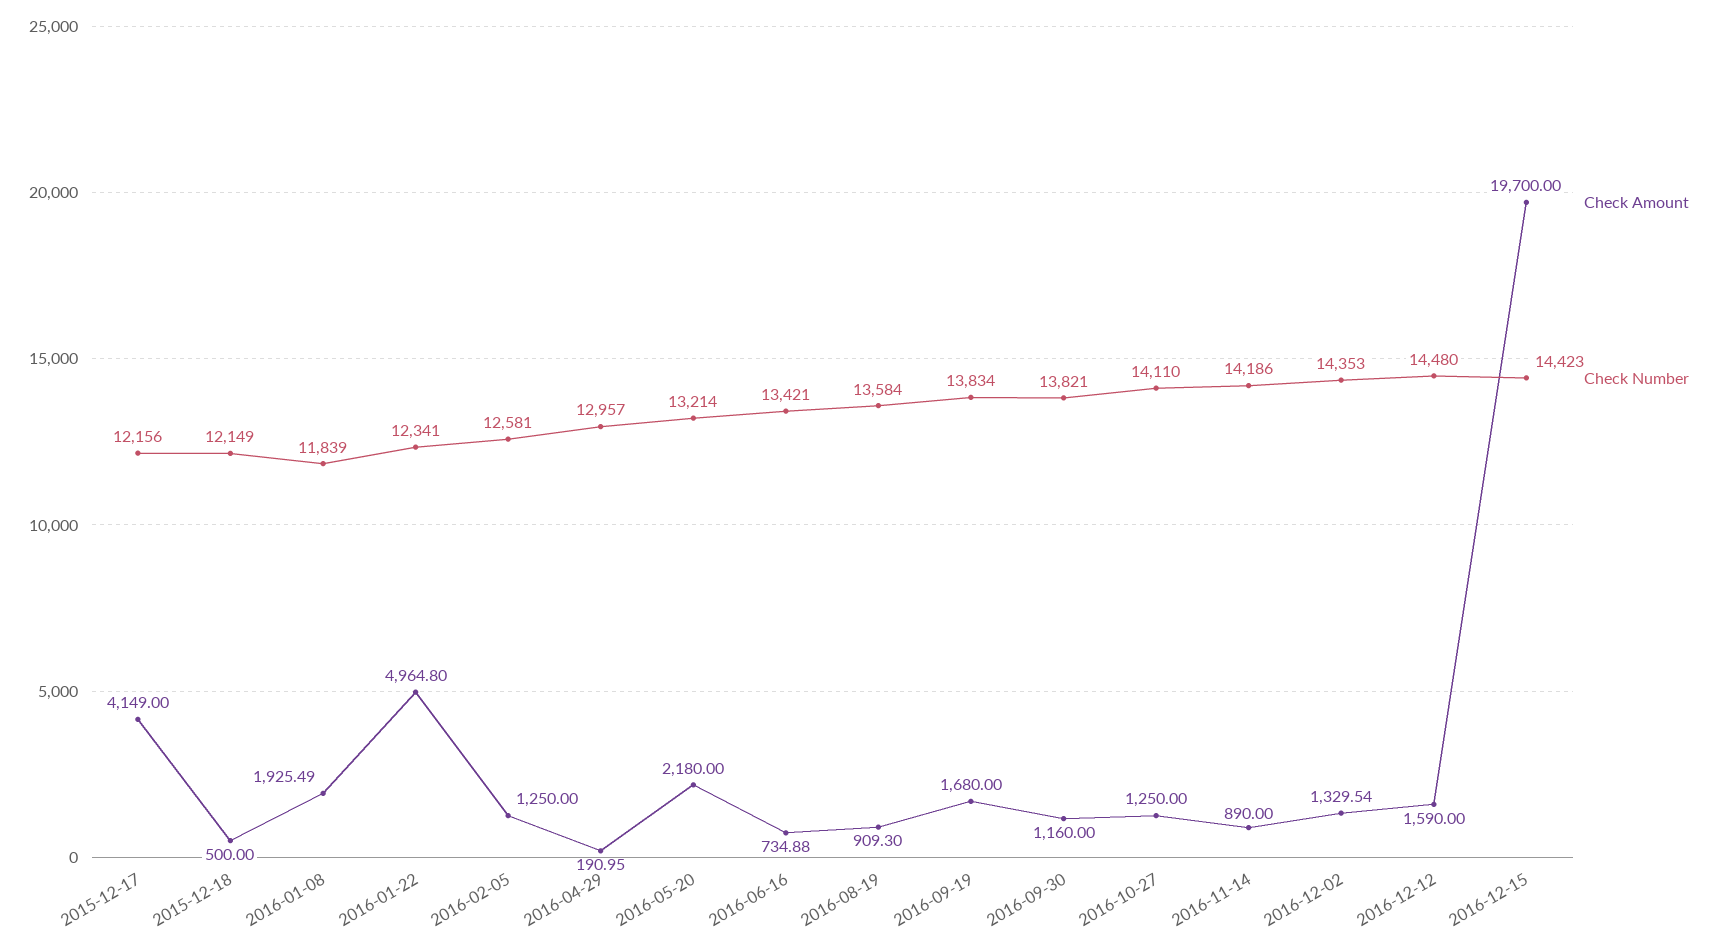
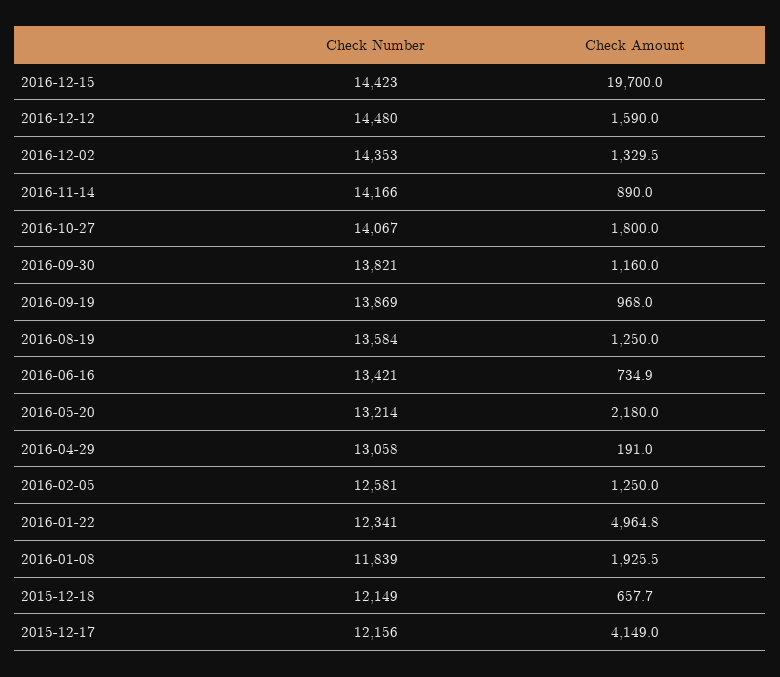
Check Amount, 2015-12-18: 500 -> 657.7
Check Number, 2016-04-29: 12957 -> 13058
Check Amount, 2016-08-19: 909.3 -> 1250
Check Amount, 2016-09-19: 1680 -> 968
Check Number, 2016-09-19: 13834 -> 13869
Check Amount, 2016-10-27: 1250 -> 1800
Check Number, 2016-10-27: 14110 -> 14067
Check Number, 2016-11-14: 14186 -> 14166

